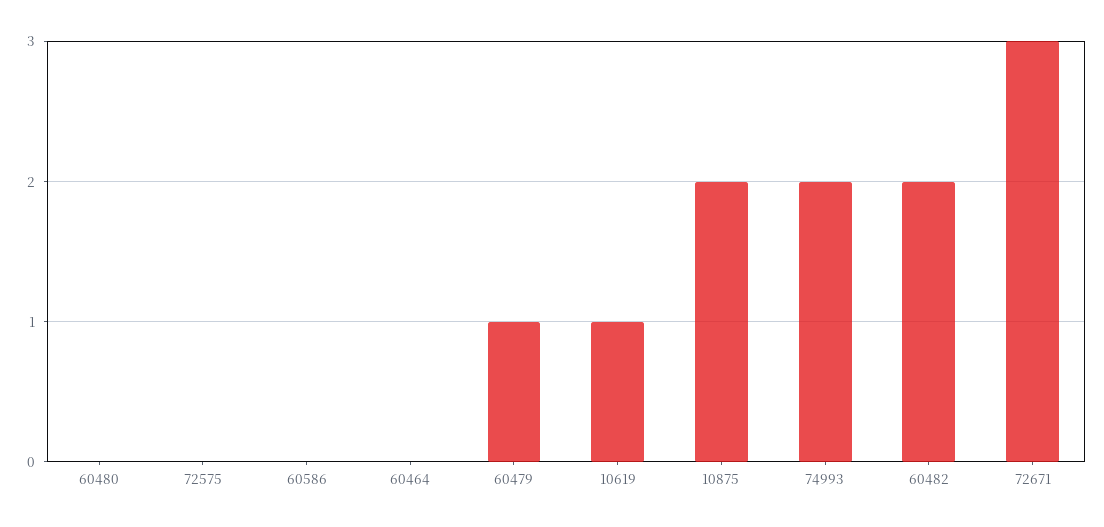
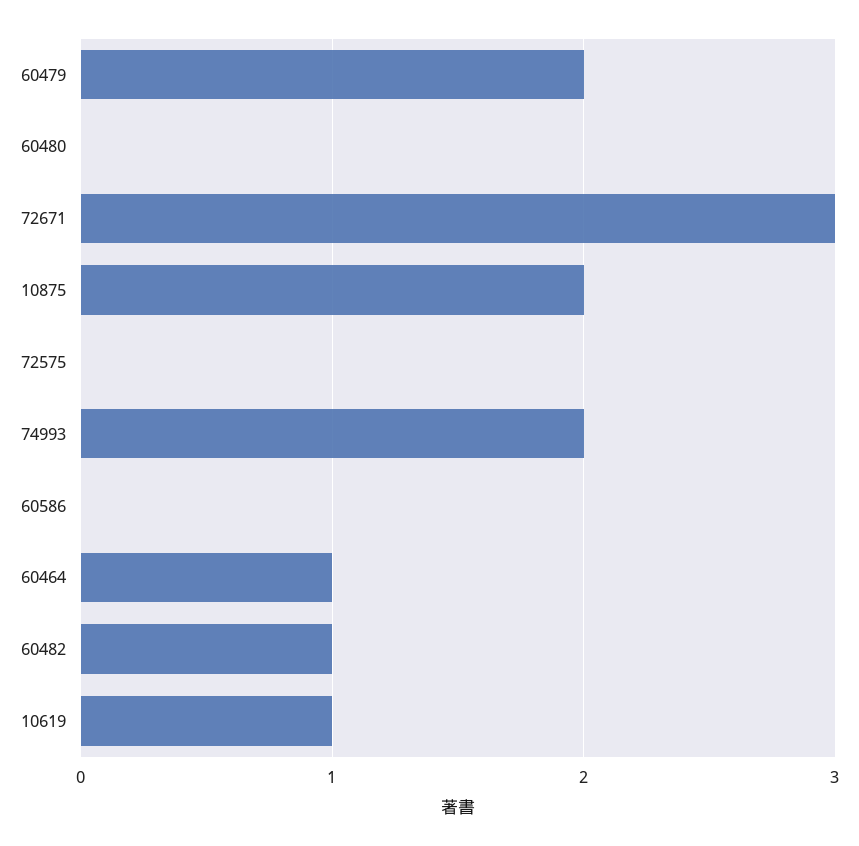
60464: 0 -> 1
60479: 1 -> 2
60482: 2 -> 1

